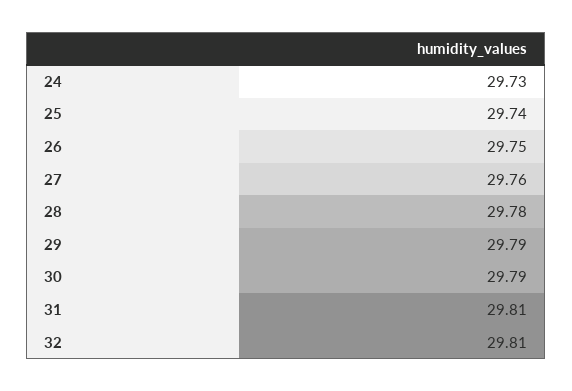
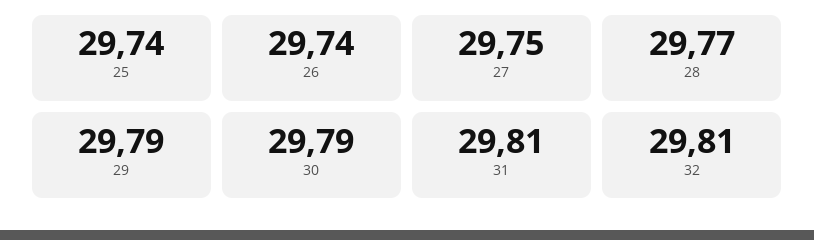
24: 29.73 -> none
26: 29.75 -> 29.74
27: 29.76 -> 29.75
28: 29.78 -> 29.77

